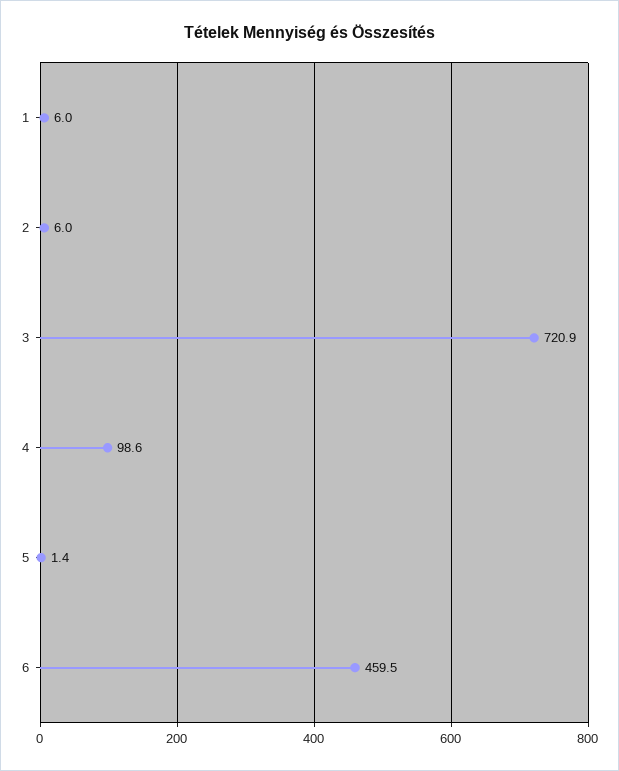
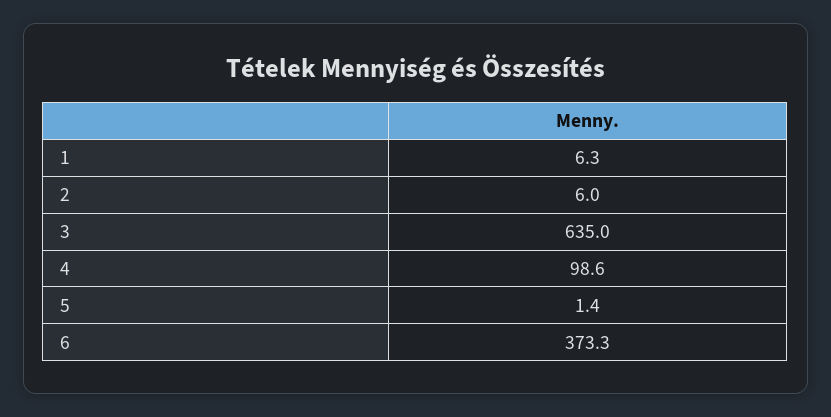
1: 6 -> 6.3
3: 720.9 -> 635
6: 459.5 -> 373.3

